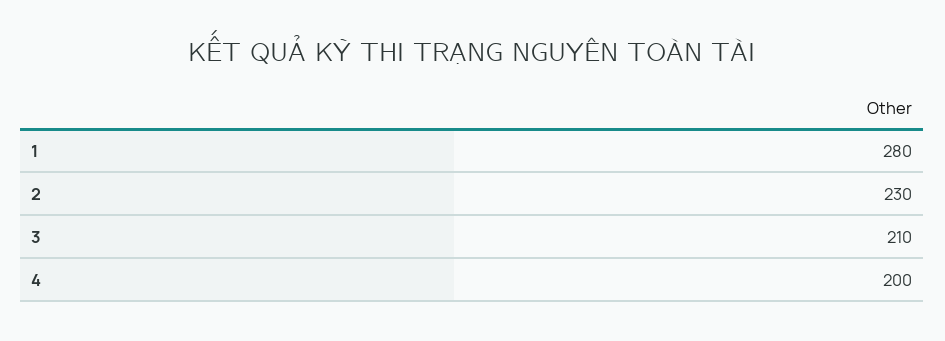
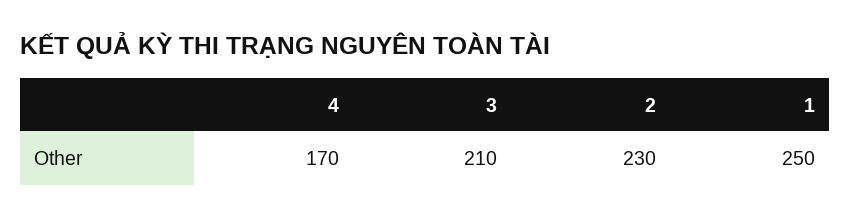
1: 280 -> 250
4: 200 -> 170

